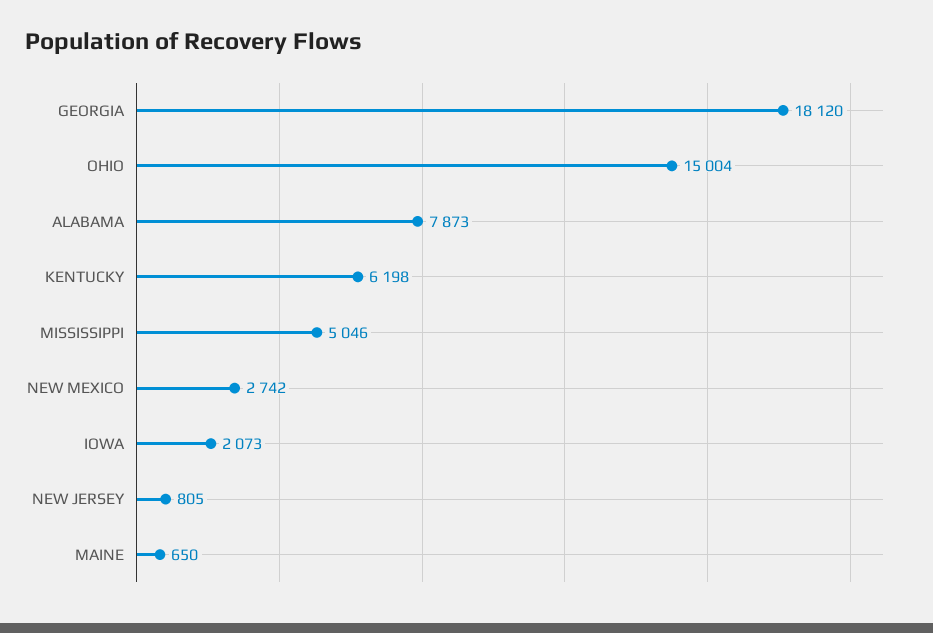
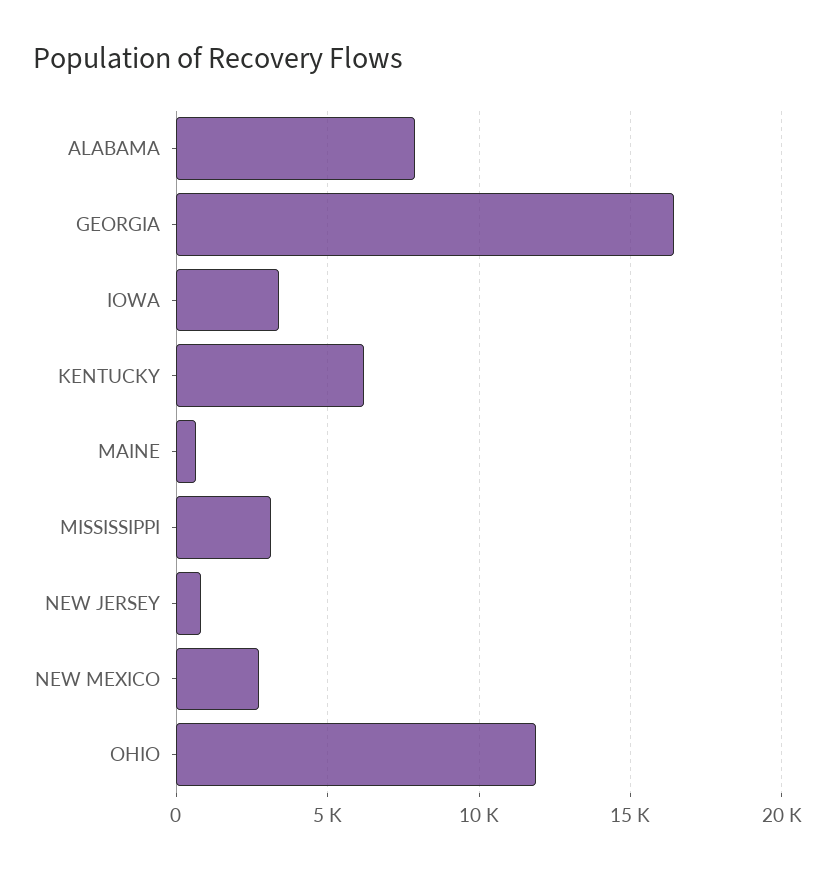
GEORGIA: 18120 -> 16500
OHIO: 15004 -> 12000
MISSISSIPPI: 5046 -> 3000
IOWA: 2073 -> 3500

